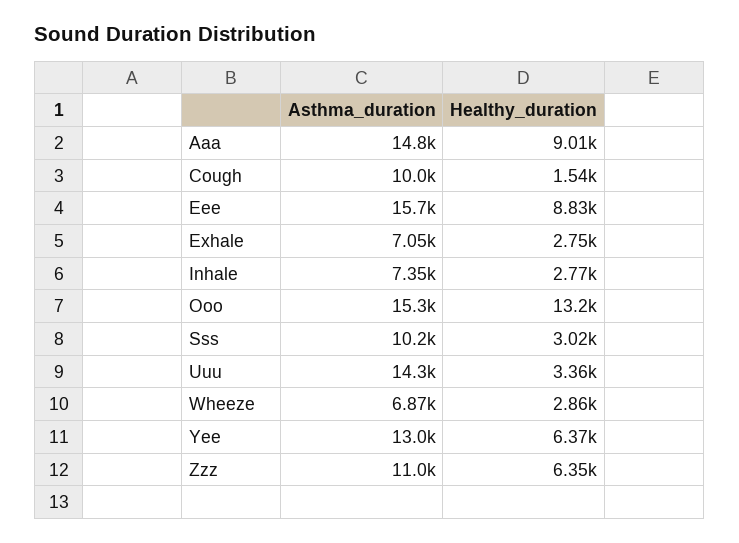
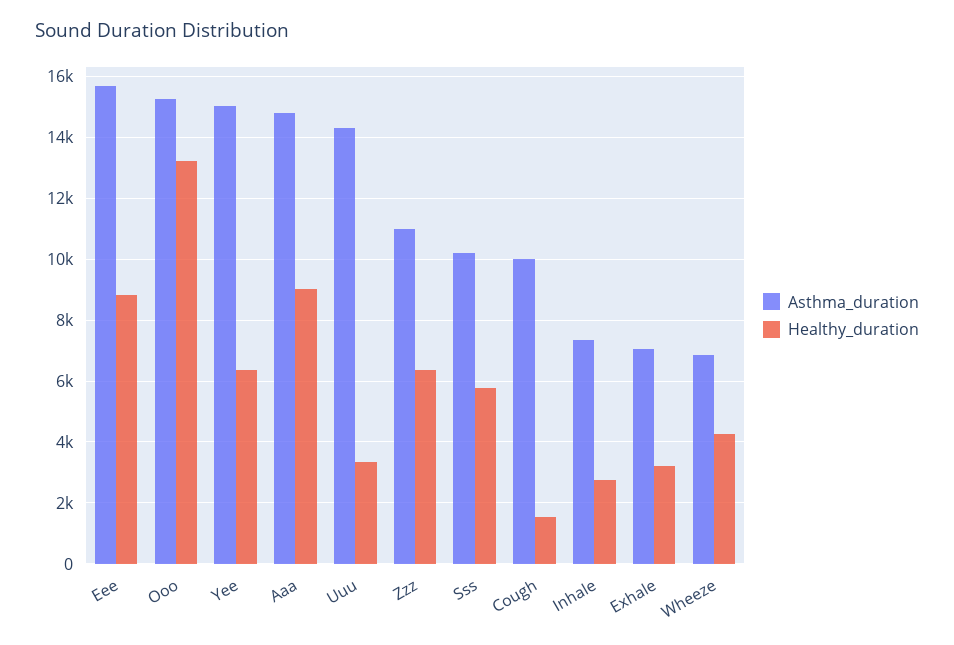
Healthy_duration, Exhale: 2750 -> 3200
Healthy_duration, Sss: 3020 -> 5800
Healthy_duration, Wheeze: 2860 -> 4200
Asthma_duration, Yee: 13000 -> 15000

